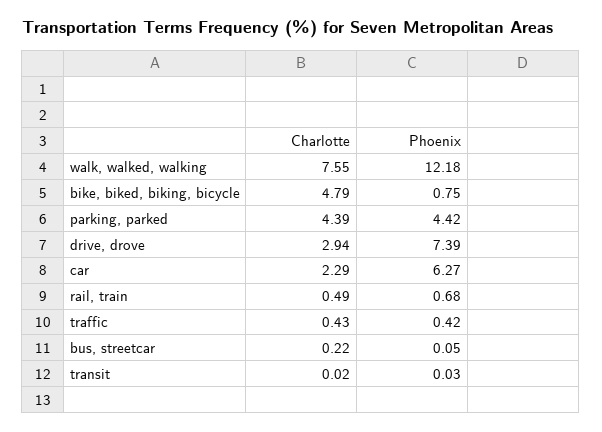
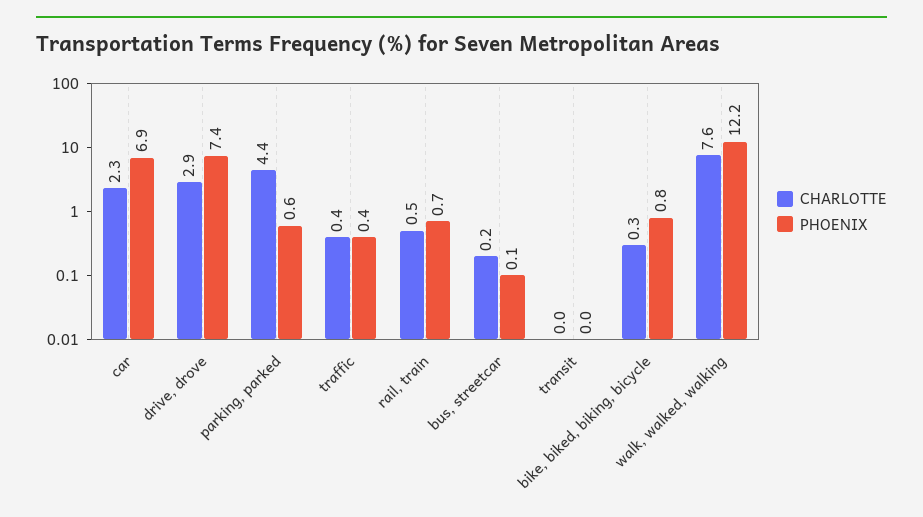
Charlotte, bike, biked, biking, bicycle: 4.79 -> 0.3
Phoenix, parking, parked: 4.42 -> 0.6
Phoenix, car: 6.27 -> 6.9

